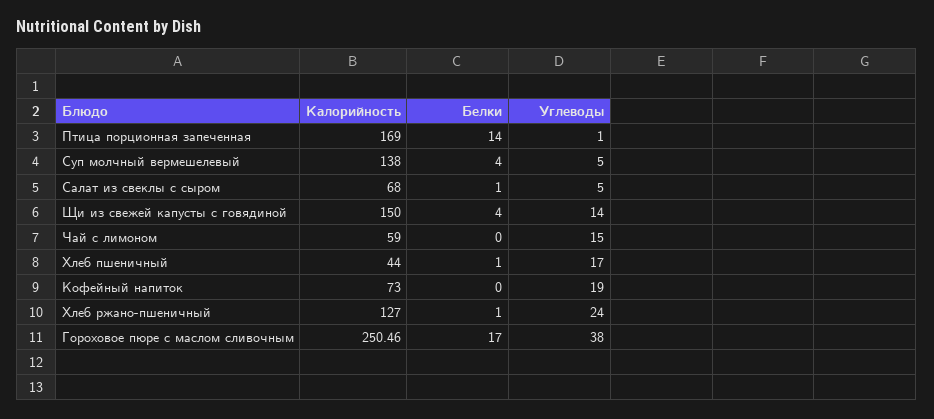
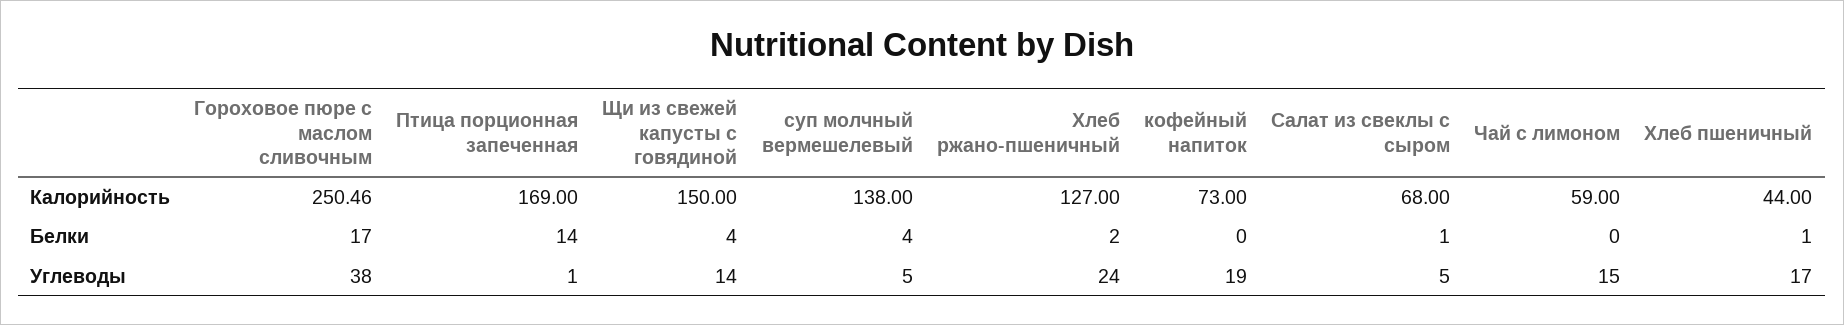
Белки, Хлеб ржано-пшеничный: 1 -> 2

